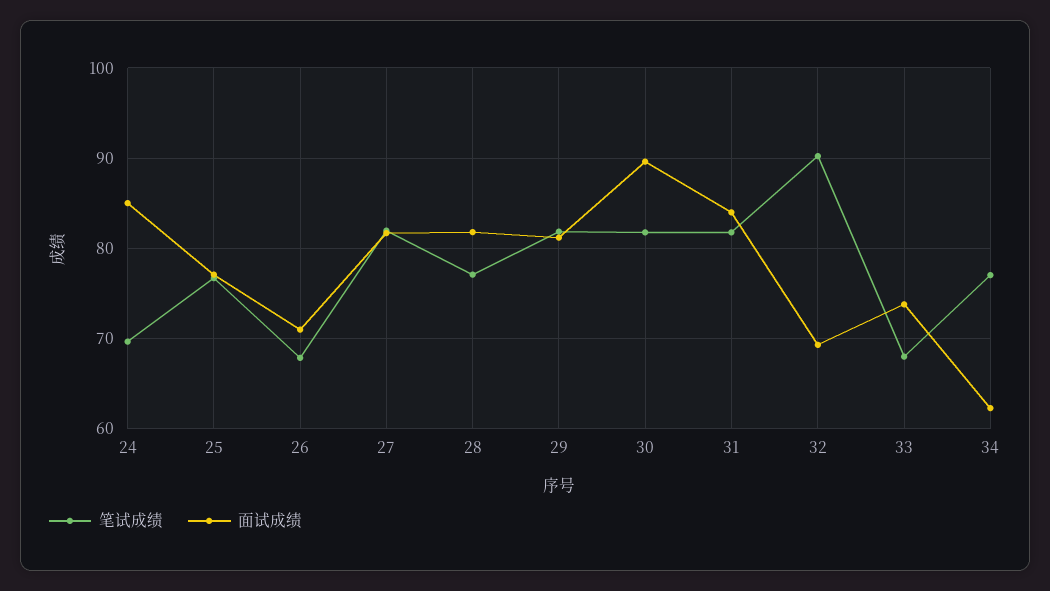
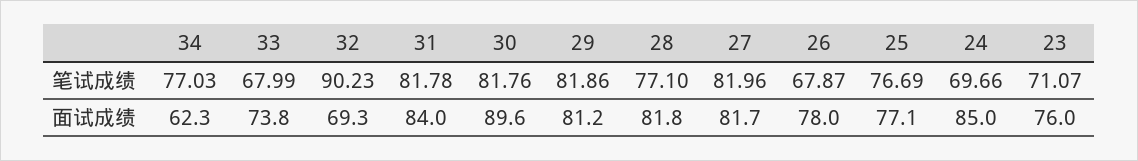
面试成绩, 26: 71 -> 78
笔试成绩, 23: none -> 71.07
面试成绩, 23: none -> 76

